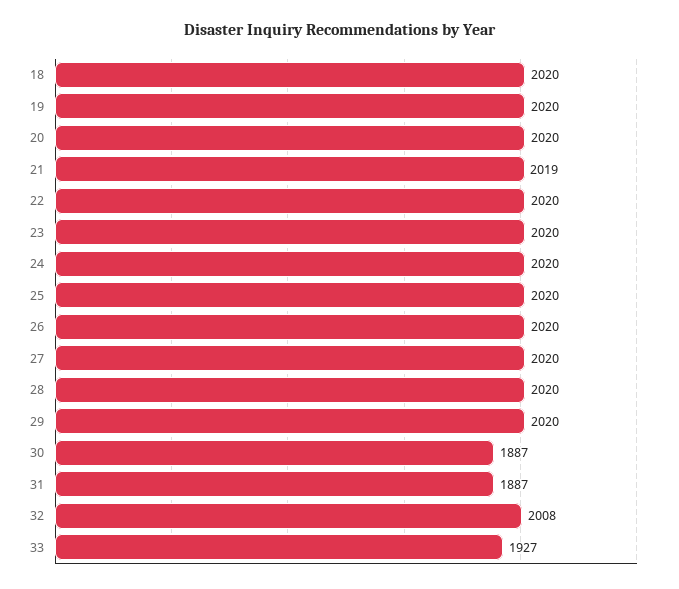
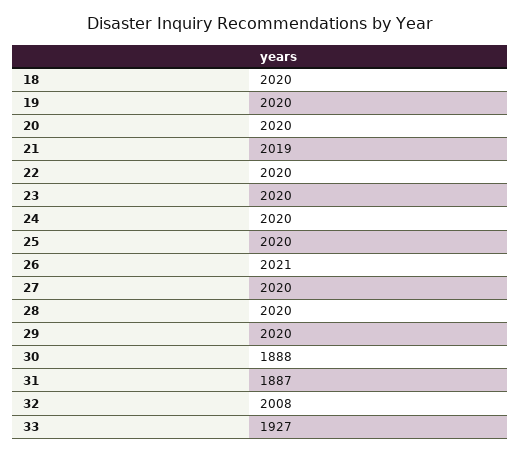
26: 2020 -> 2021
30: 1887 -> 1888

